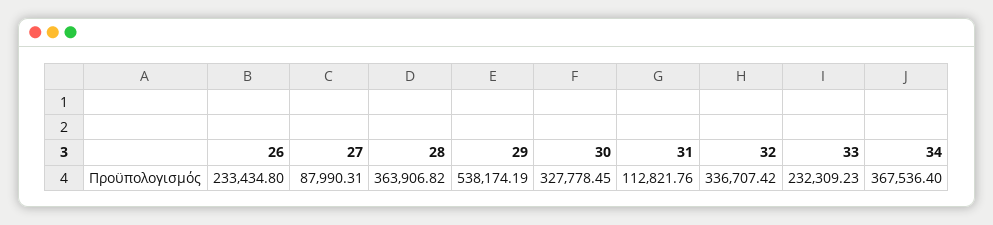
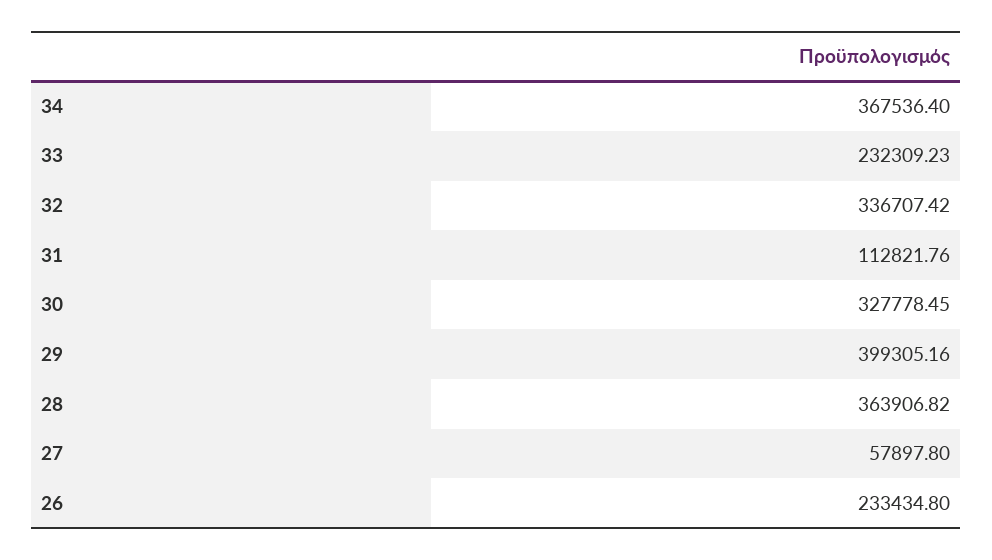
27: 87990.31 -> 57897.8
29: 538174.19 -> 399305.16

